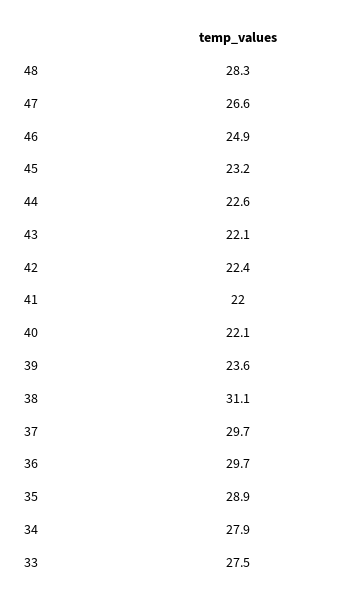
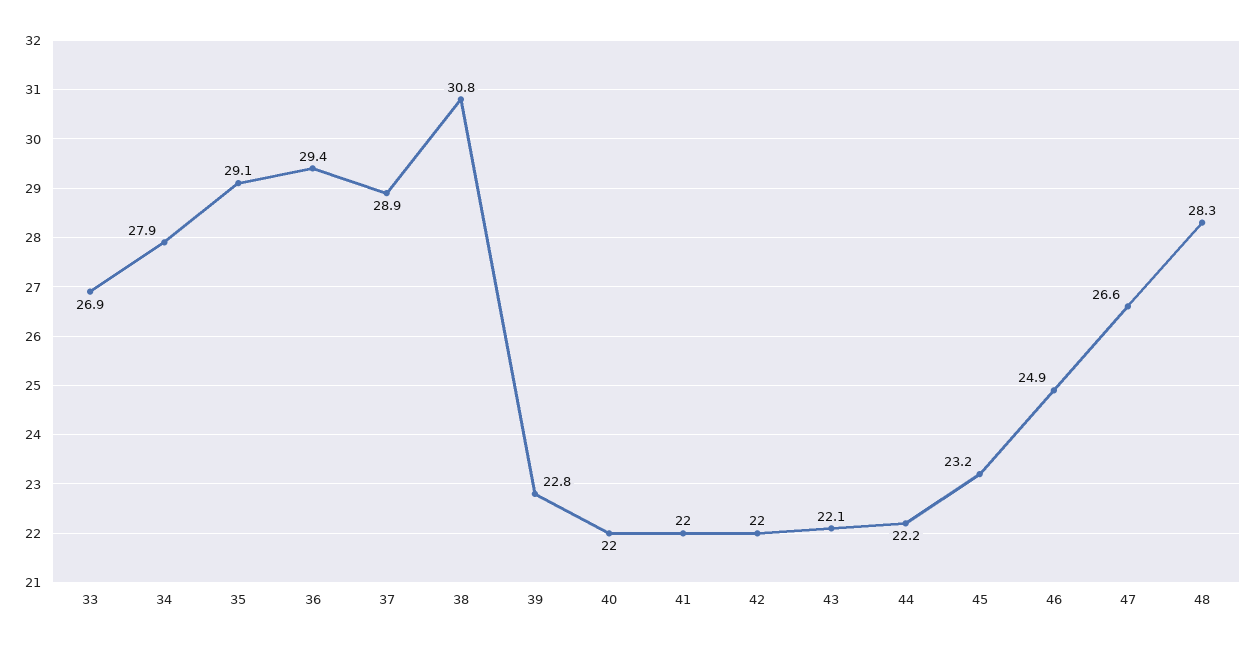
44: 22.6 -> 22.2
42: 22.4 -> 22
40: 22.1 -> 22
39: 23.6 -> 22.8
38: 31.1 -> 30.8
37: 29.7 -> 28.9
36: 29.7 -> 29.4
35: 28.9 -> 29.1
33: 27.5 -> 26.9

